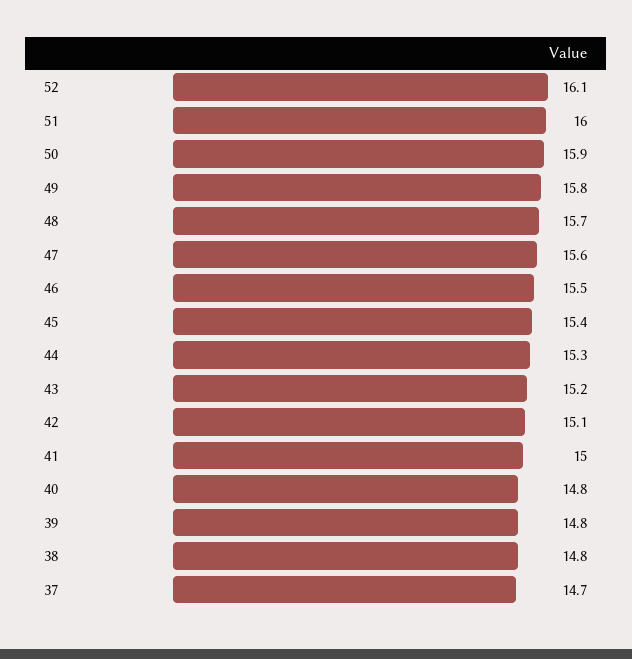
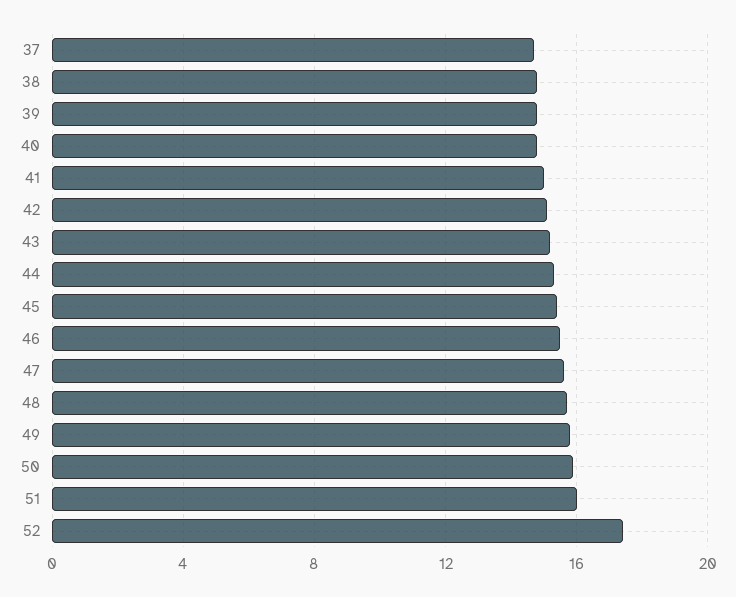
52: 16.1 -> 17.5

